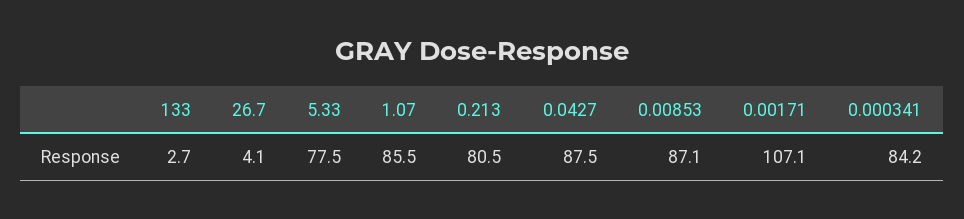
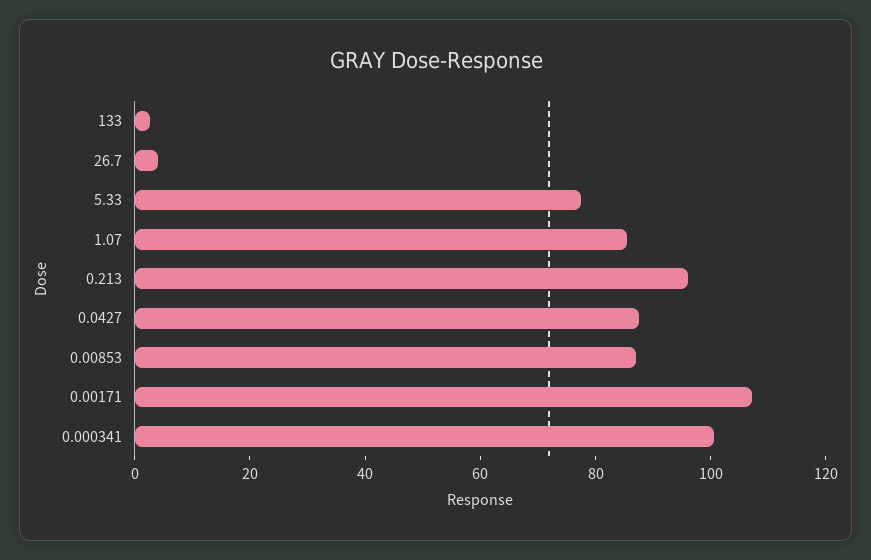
0.213: 80.5 -> 95
0.000341: 84.2 -> 100

